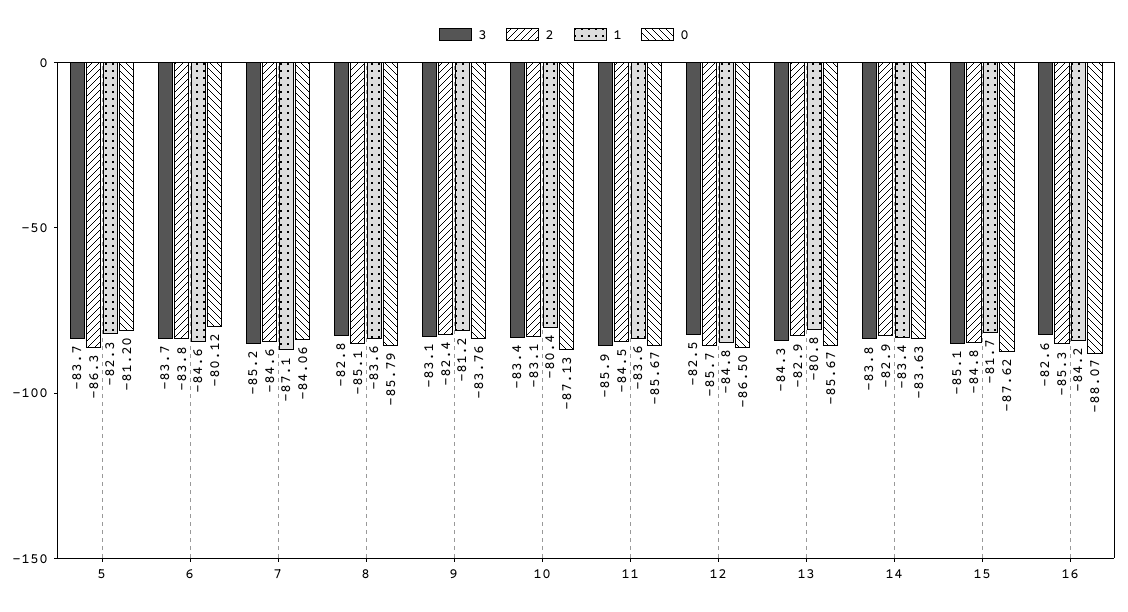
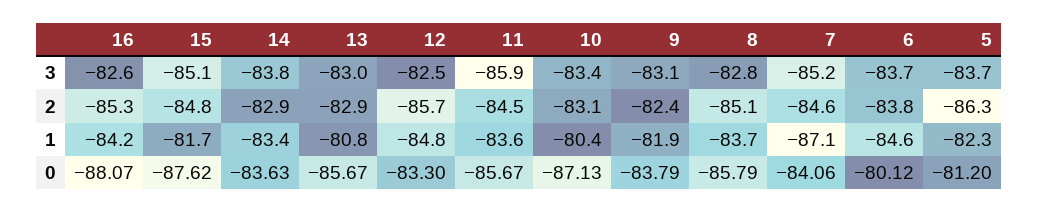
1, 8: -83.6 -> -83.7
1, 9: -81.2 -> -81.9
0, 9: -83.76 -> -83.79
0, 12: -86.5 -> -83.3
3, 13: -84.3 -> -83

